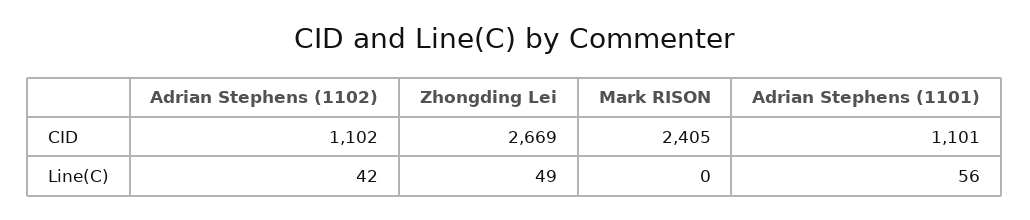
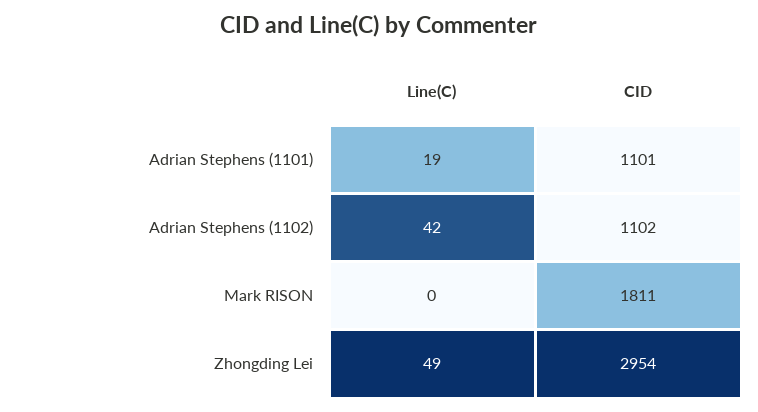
Zhongding Lei, CID: 2669 -> 2954
Mark RISON, CID: 2405 -> 1811
Adrian Stephens (1101), Line(C): 56 -> 19

